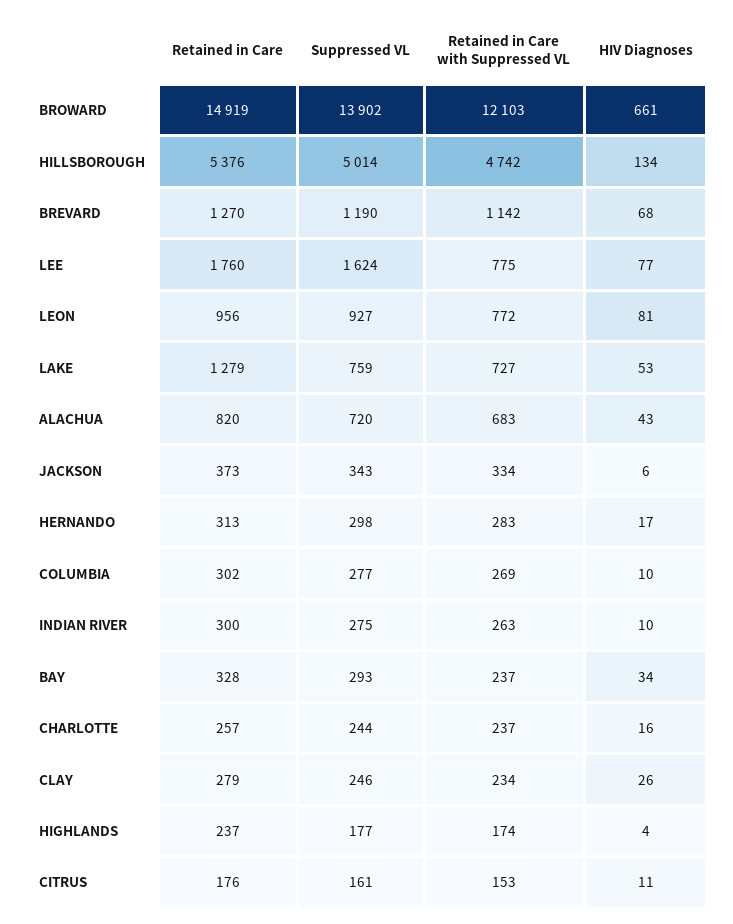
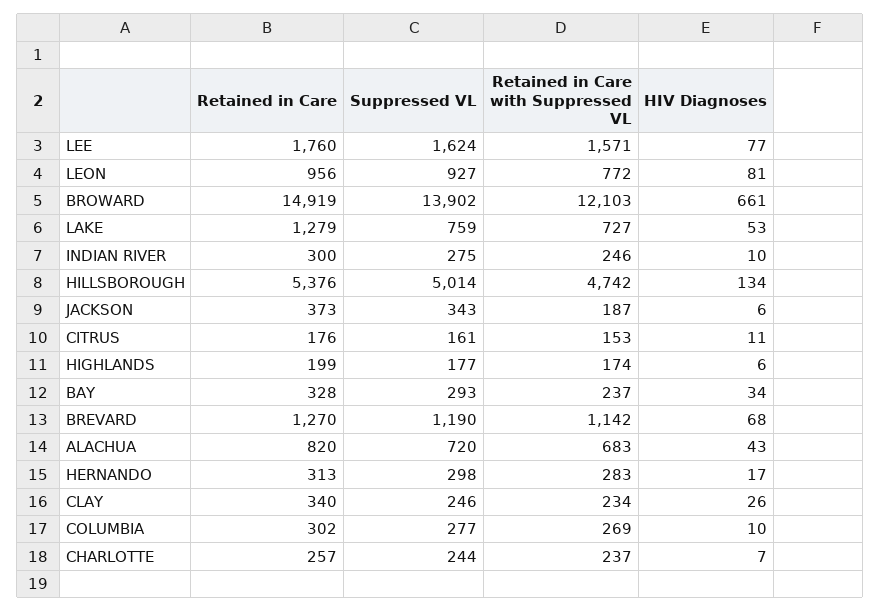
Retained in Care with Suppressed VL, LEE: 775 -> 1571
Retained in Care with Suppressed VL, JACKSON: 334 -> 187
Retained in Care with Suppressed VL, INDIAN RIVER: 263 -> 246
HIV Diagnoses, CHARLOTTE: 16 -> 7
Retained in Care, CLAY: 279 -> 340
Retained in Care, HIGHLANDS: 237 -> 199
HIV Diagnoses, HIGHLANDS: 4 -> 6

